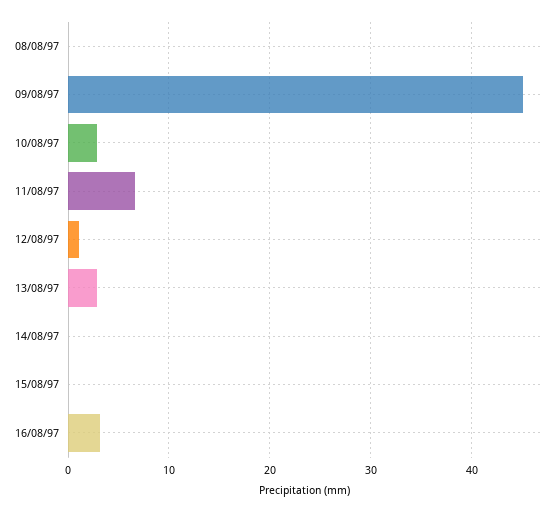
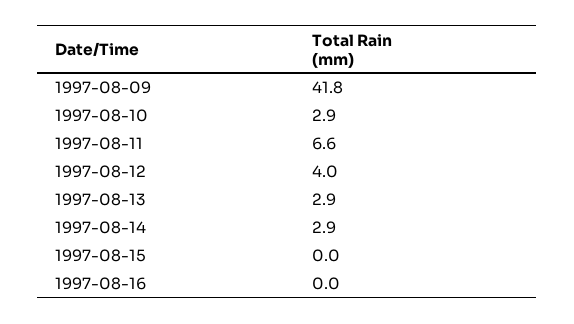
08/08/97: 0 -> none
09/08/97: 45 -> 41.8
12/08/97: 1 -> 4
14/08/97: 0 -> 2.9
16/08/97: 3 -> 0

